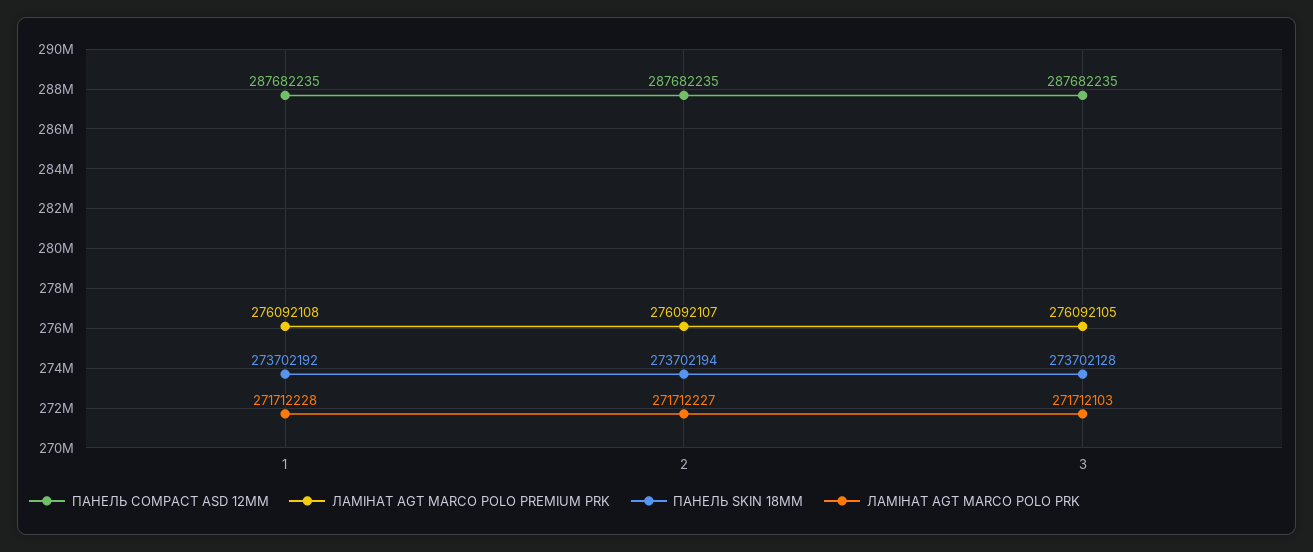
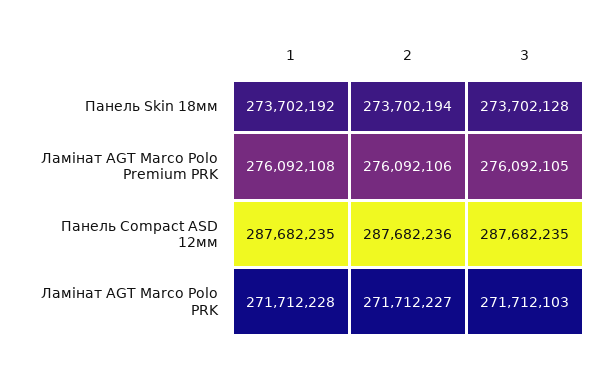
ПАНЕЛЬ COMPACT ASD 12ММ, 2: 287682235 -> 287682236
ЛАМІНАТ AGT MARCO POLO PREMIUM PRK, 2: 276092107 -> 276092106

